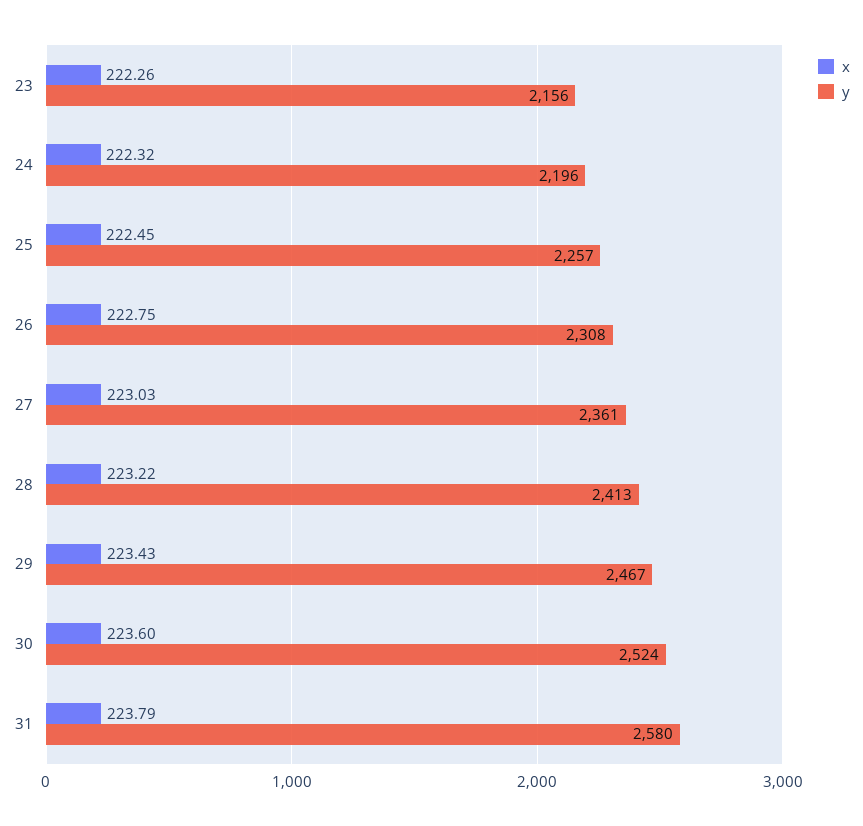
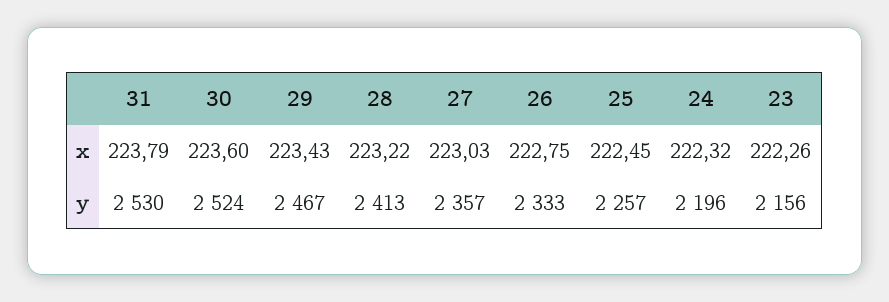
y, 26: 2308 -> 2333
y, 27: 2361 -> 2357
y, 31: 2580 -> 2530

